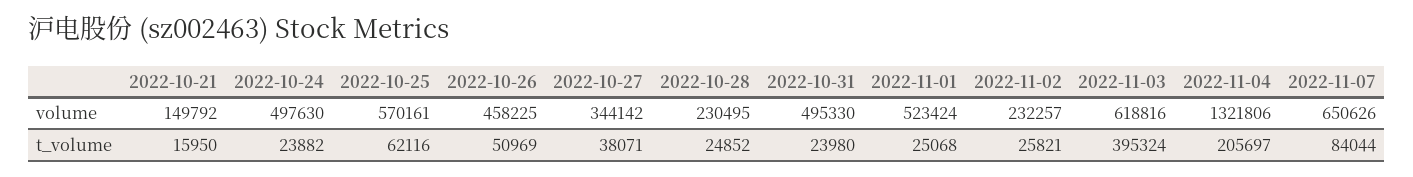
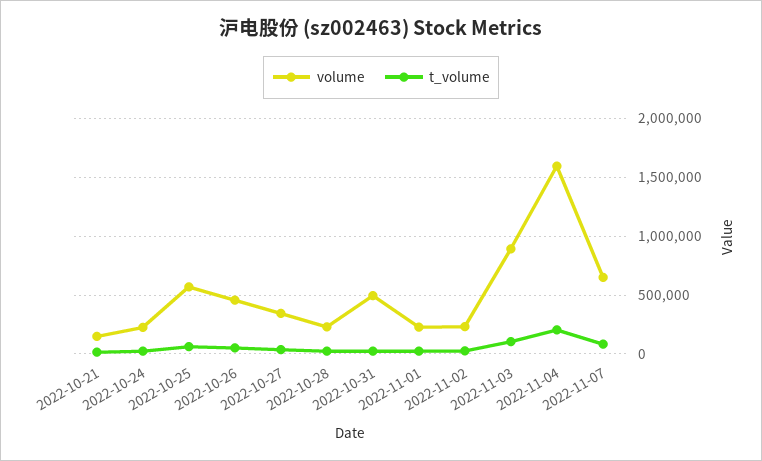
volume, 2022-10-24: 497630 -> 200000
volume, 2022-11-01: 523424 -> 200000
volume, 2022-11-03: 618816 -> 900000
volume, 2022-11-04: 1321806 -> 1600000
t_volume, 2022-11-03: 395324 -> 100000

